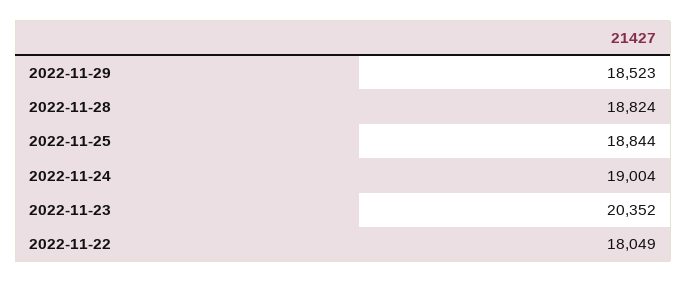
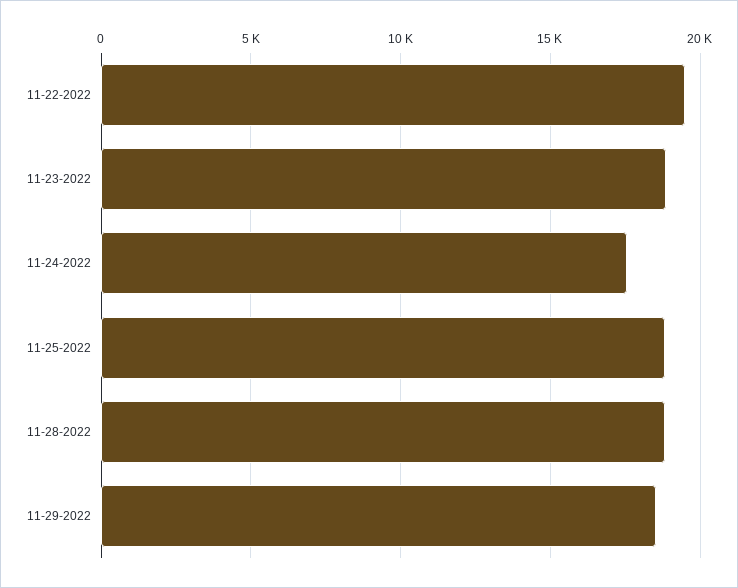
2022-11-24: 19004 -> 17500
2022-11-23: 20352 -> 19000
2022-11-22: 18049 -> 19500

